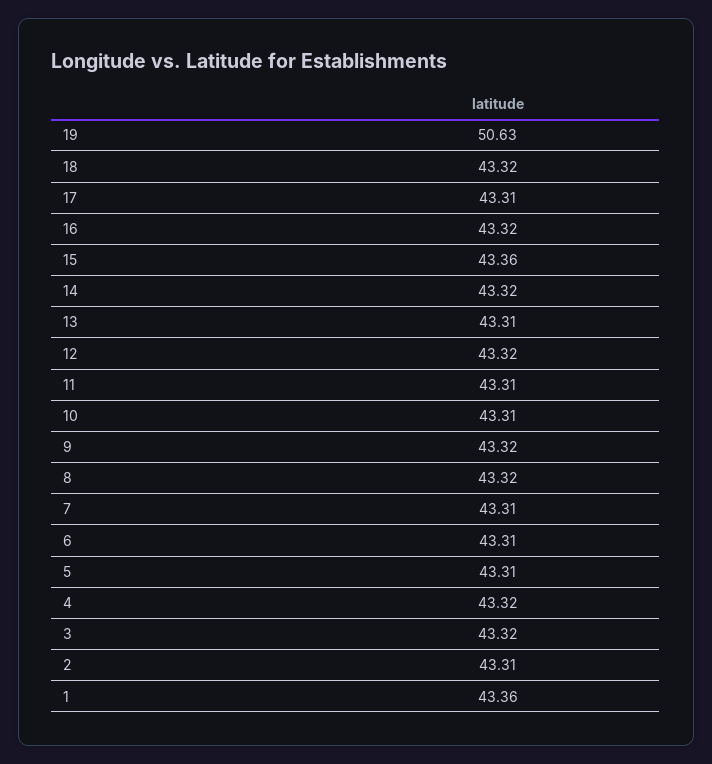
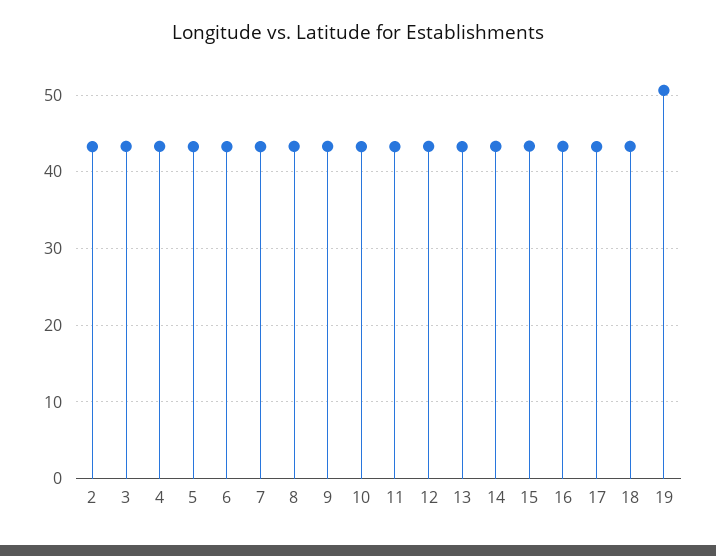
1: 43.36 -> none

